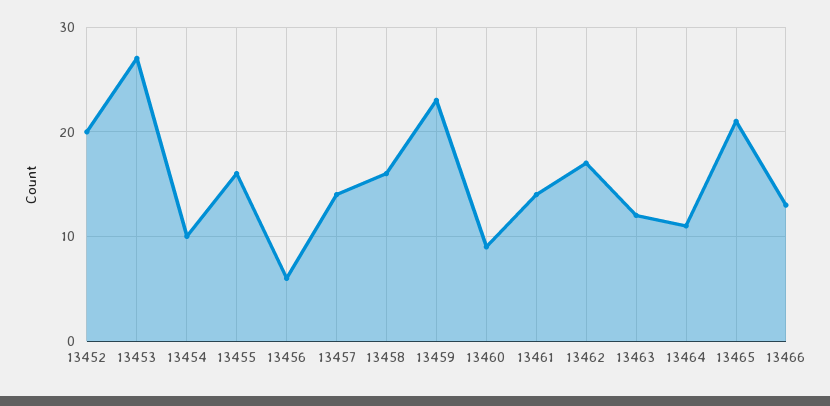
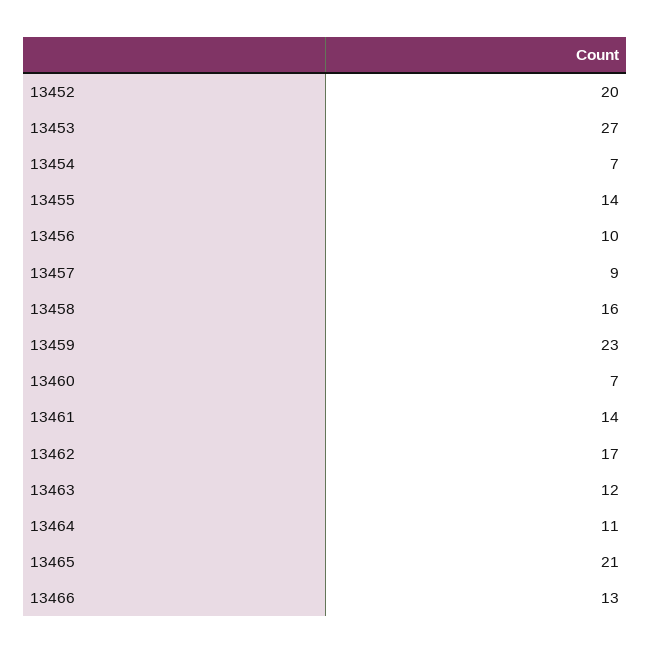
13454: 10 -> 7
13455: 16 -> 14
13456: 6 -> 10
13457: 14 -> 9
13460: 9 -> 7

